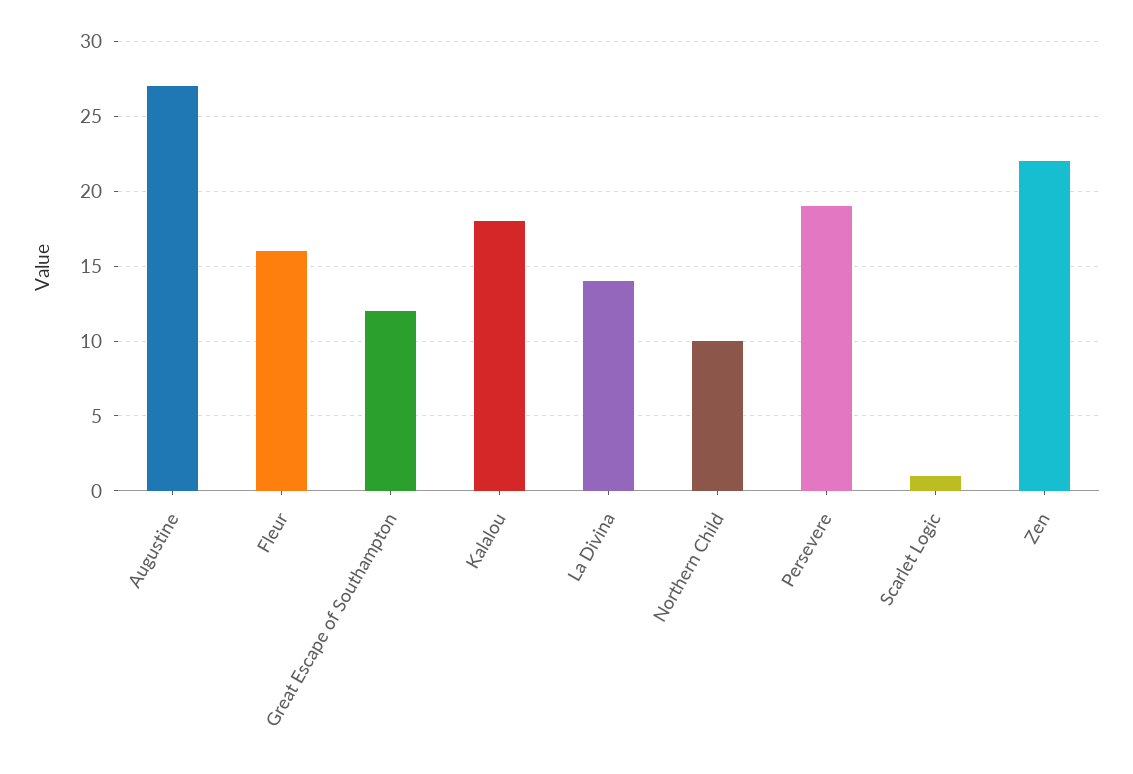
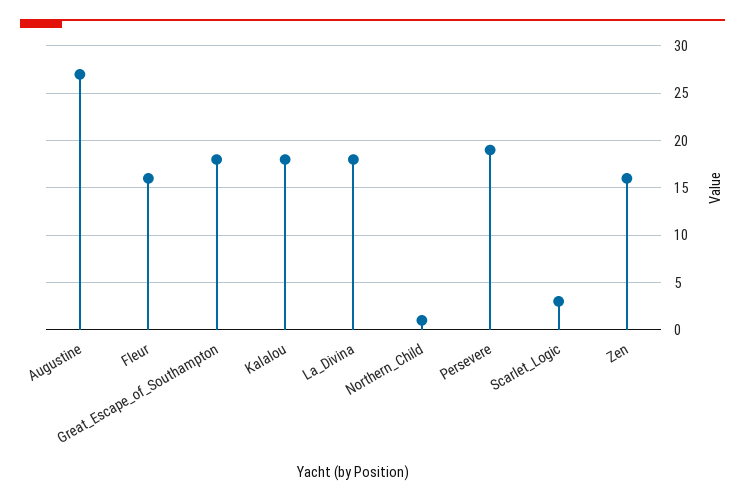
Great Escape of Southampton: 12 -> 18
La Divina: 14 -> 18
Northern Child: 10 -> 1
Scarlet Logic: 1 -> 3
Zen: 22 -> 16

